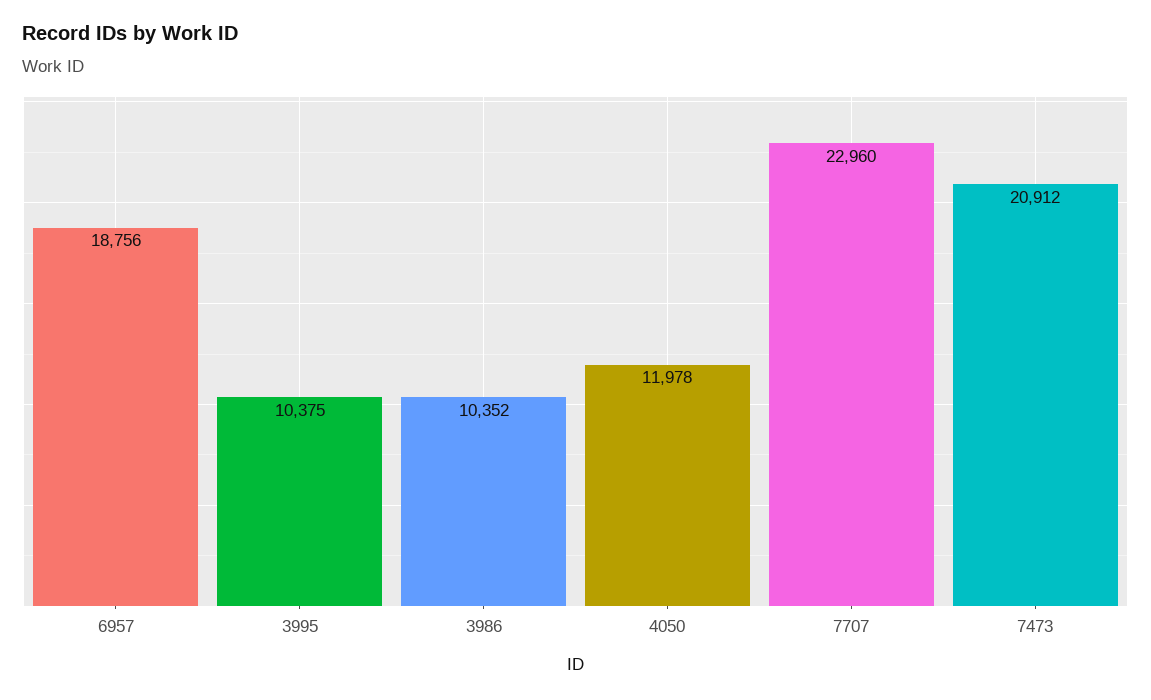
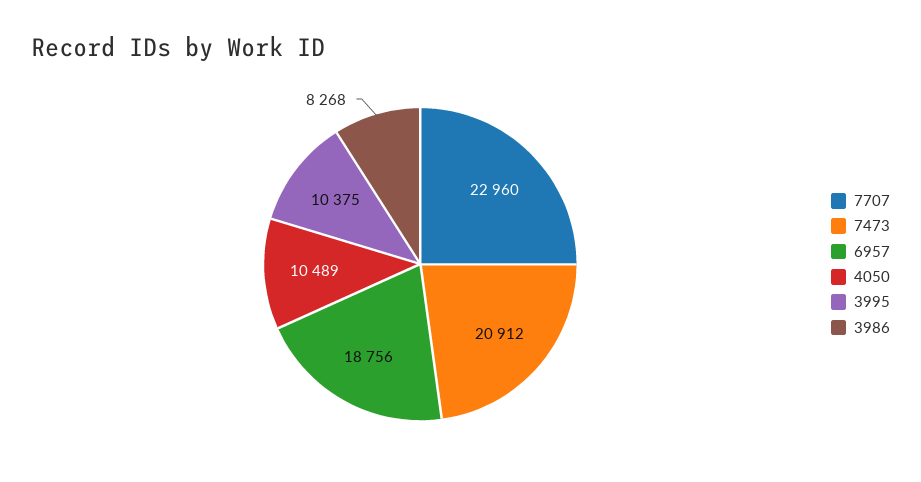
3986: 10352 -> 8268
4050: 11978 -> 10489

